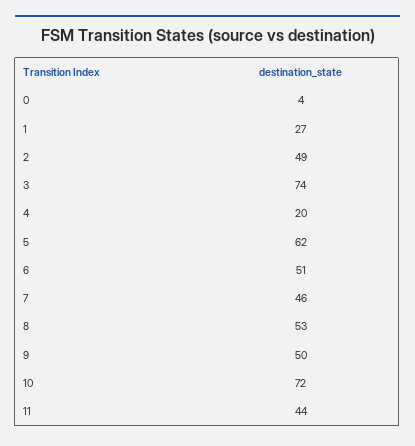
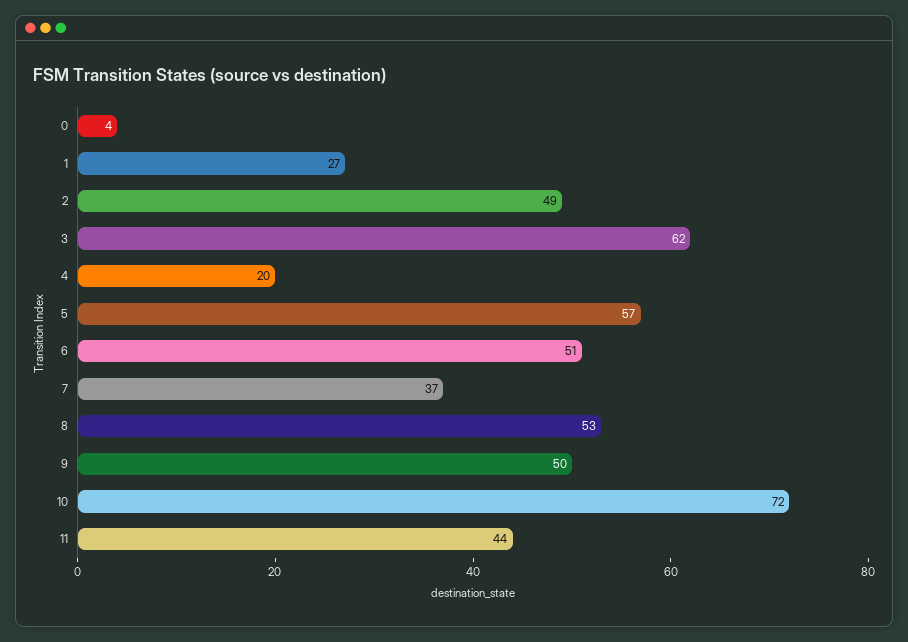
3: 74 -> 62
5: 62 -> 57
7: 46 -> 37

